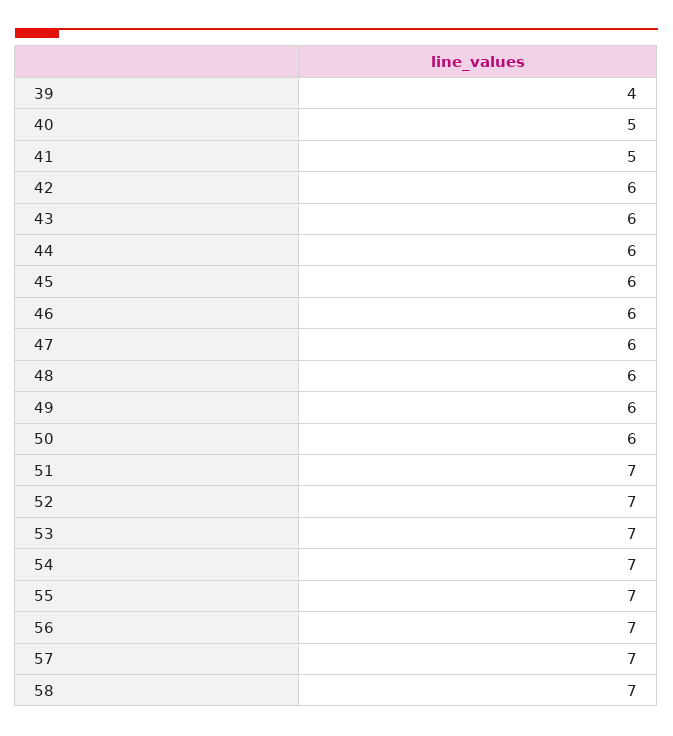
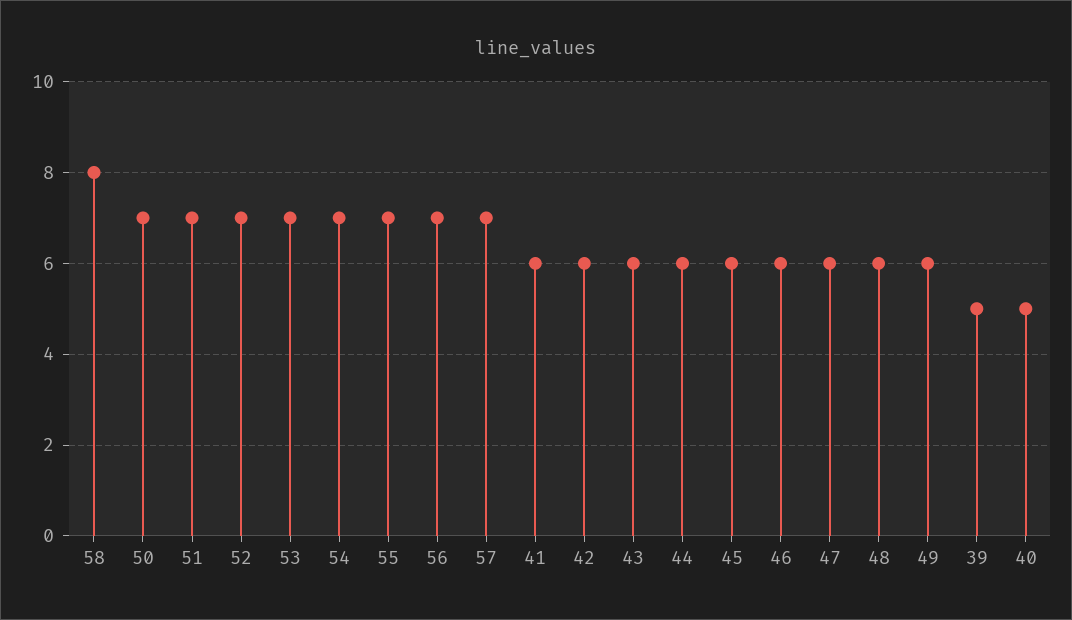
39: 4 -> 5
41: 5 -> 6
50: 6 -> 7
58: 7 -> 8

